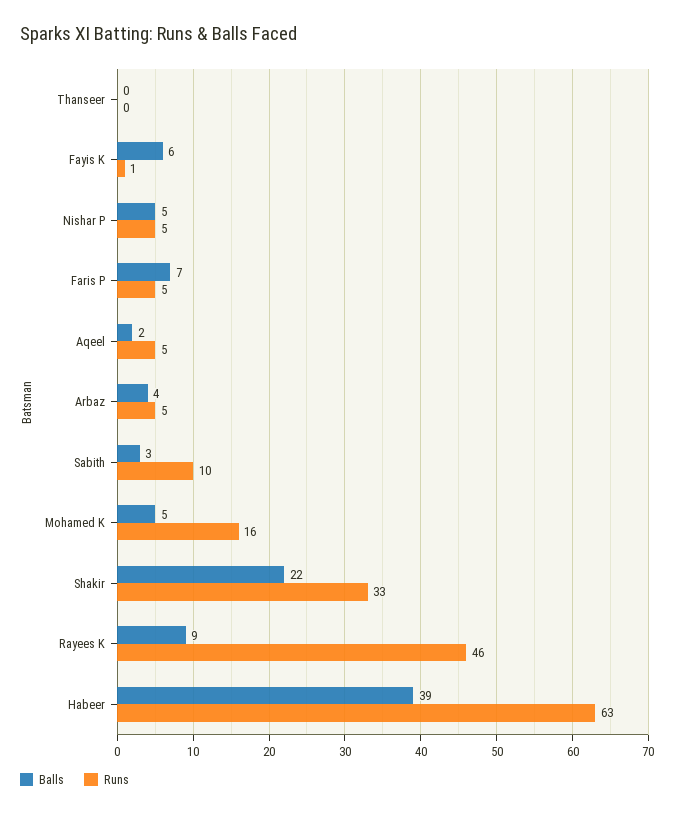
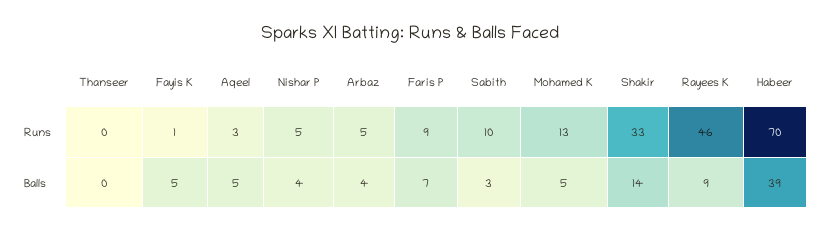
Balls, Fayis K: 6 -> 5
Balls, Nishar P: 5 -> 4
Runs, Faris P: 5 -> 9
Balls, Aqeel: 2 -> 5
Runs, Aqeel: 5 -> 3
Runs, Mohamed K: 16 -> 13
Balls, Shakir: 22 -> 14
Runs, Habeer: 63 -> 70

